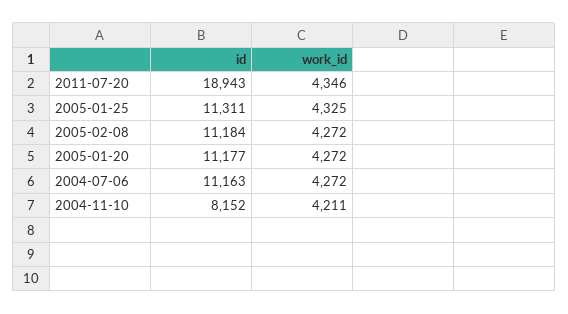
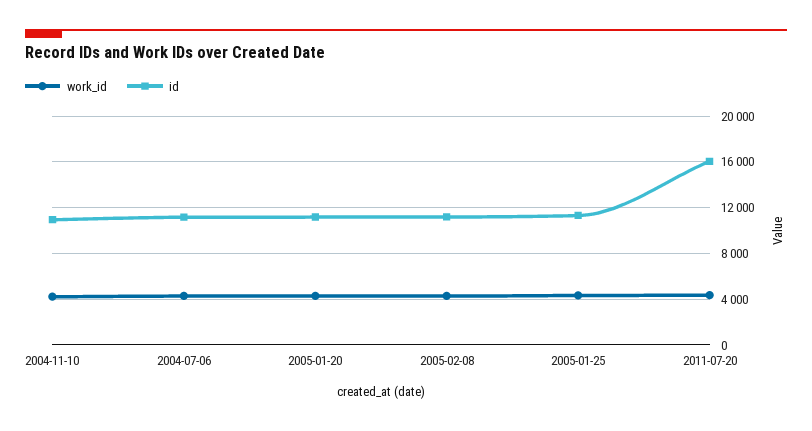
id, 2011-07-20: 18943 -> 16000
id, 2004-11-10: 8152 -> 11000

